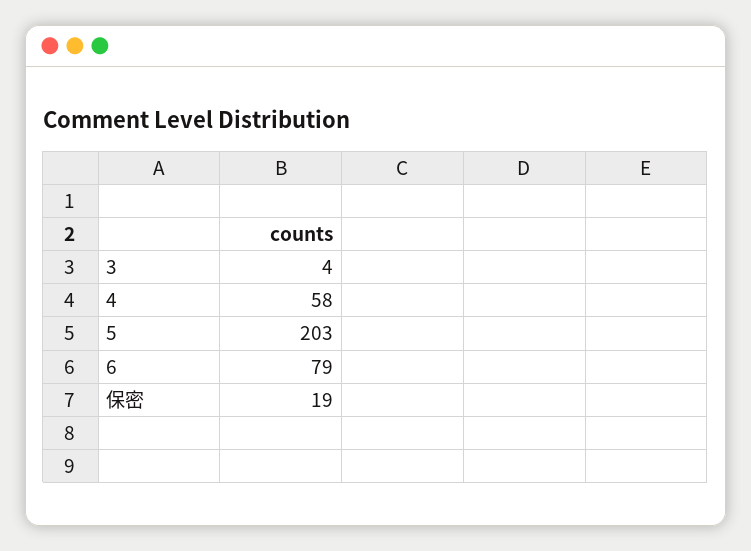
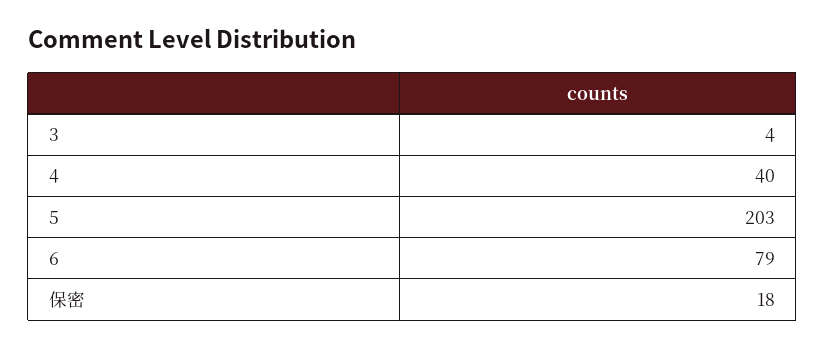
4: 58 -> 40
保密: 19 -> 18

